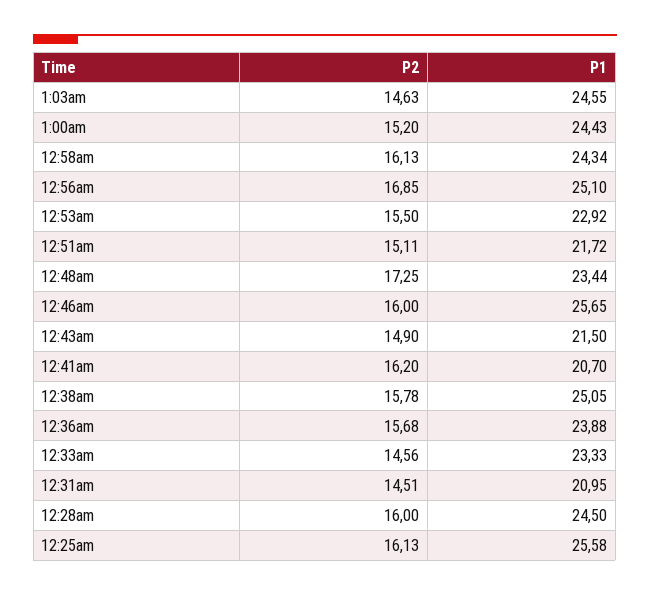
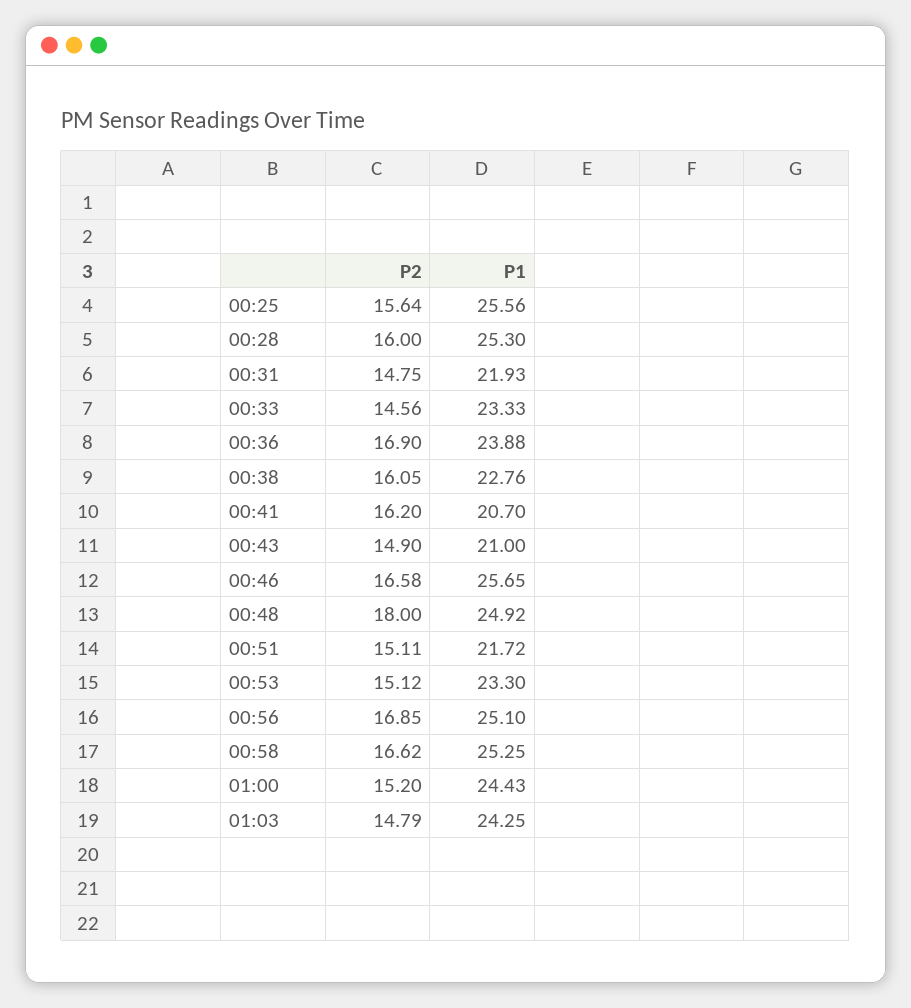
P2, 1:03am: 14.63 -> 14.79
P1, 1:03am: 24.55 -> 24.25
P2, 12:58am: 16.13 -> 16.62
P1, 12:58am: 24.34 -> 25.25
P2, 12:53am: 15.5 -> 15.12
P1, 12:53am: 22.92 -> 23.3
P2, 12:48am: 17.25 -> 18
P1, 12:48am: 23.44 -> 24.92
P2, 12:46am: 16 -> 16.58
P1, 12:43am: 21.5 -> 21
P2, 12:38am: 15.78 -> 16.05
P1, 12:38am: 25.05 -> 22.76
P2, 12:36am: 15.68 -> 16.9
P2, 12:31am: 14.51 -> 14.75
P1, 12:31am: 20.95 -> 21.93
P1, 12:28am: 24.5 -> 25.3
P2, 12:25am: 16.13 -> 15.64
P1, 12:25am: 25.58 -> 25.56

